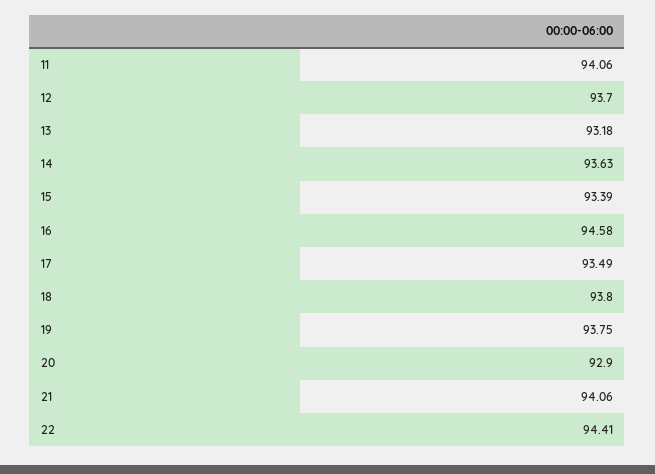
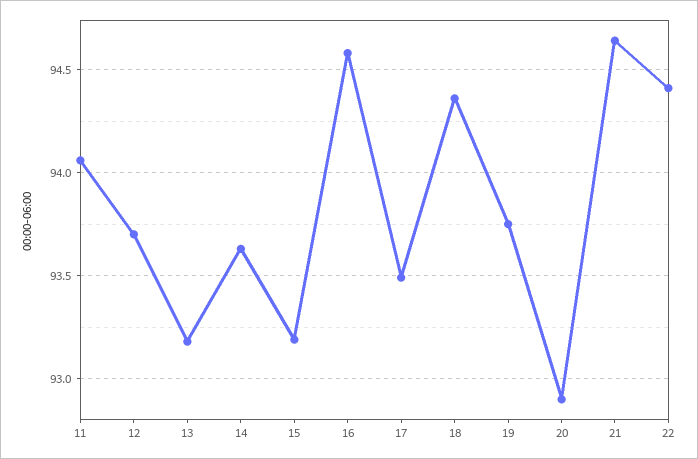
15: 93.39 -> 93.2
18: 93.8 -> 94.35
21: 94.06 -> 94.65

